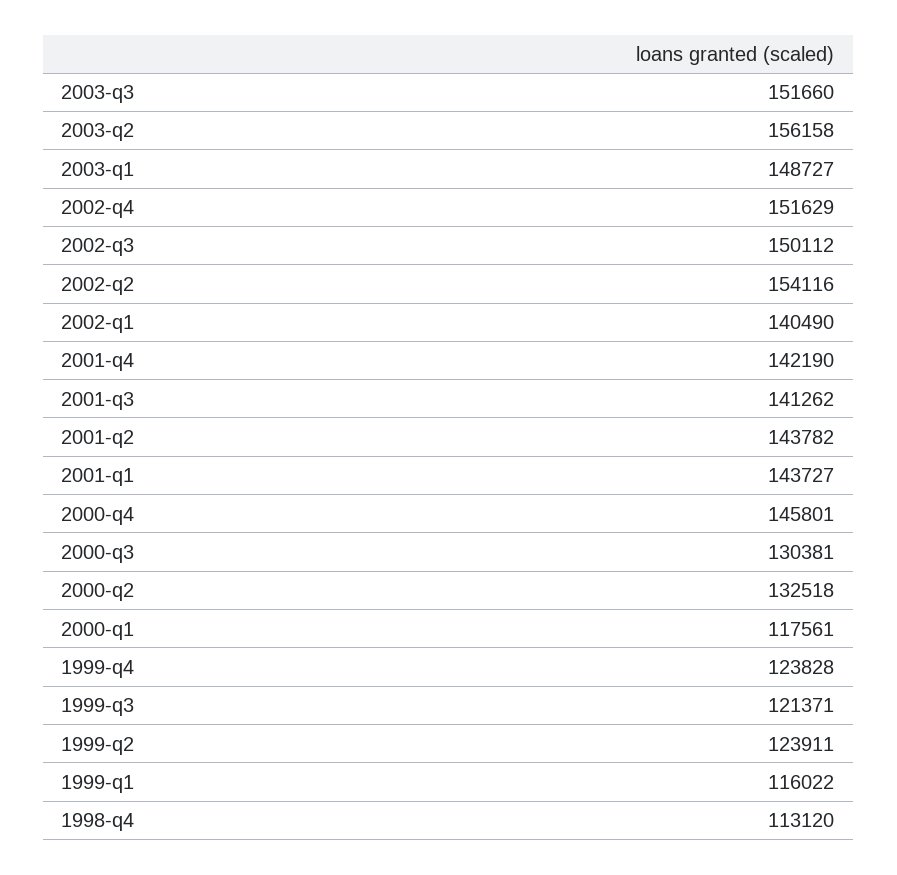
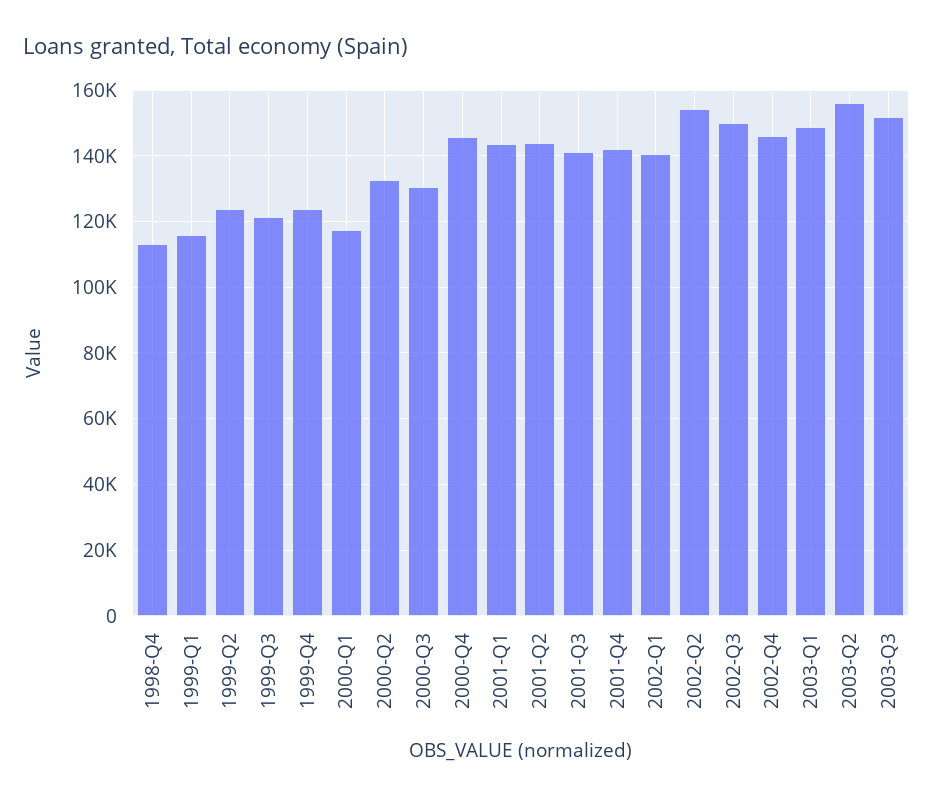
2002-q4: 151629 -> 146000

